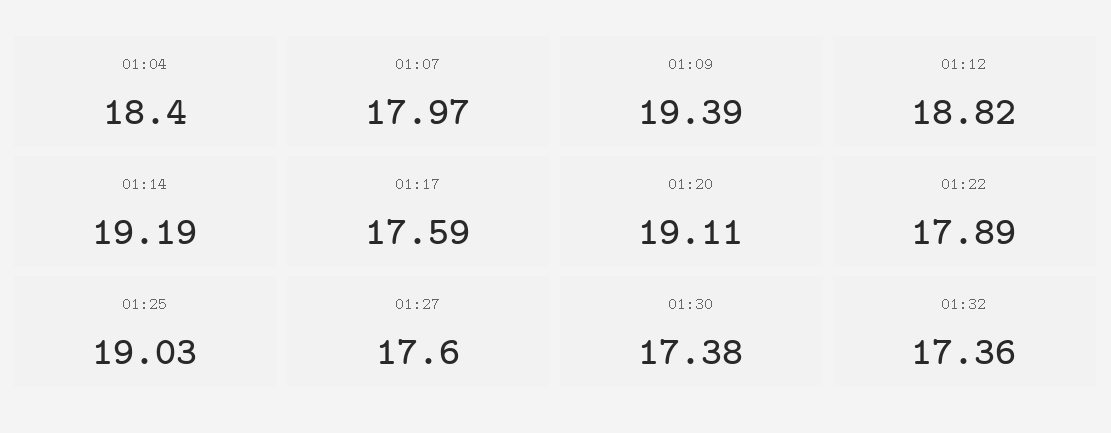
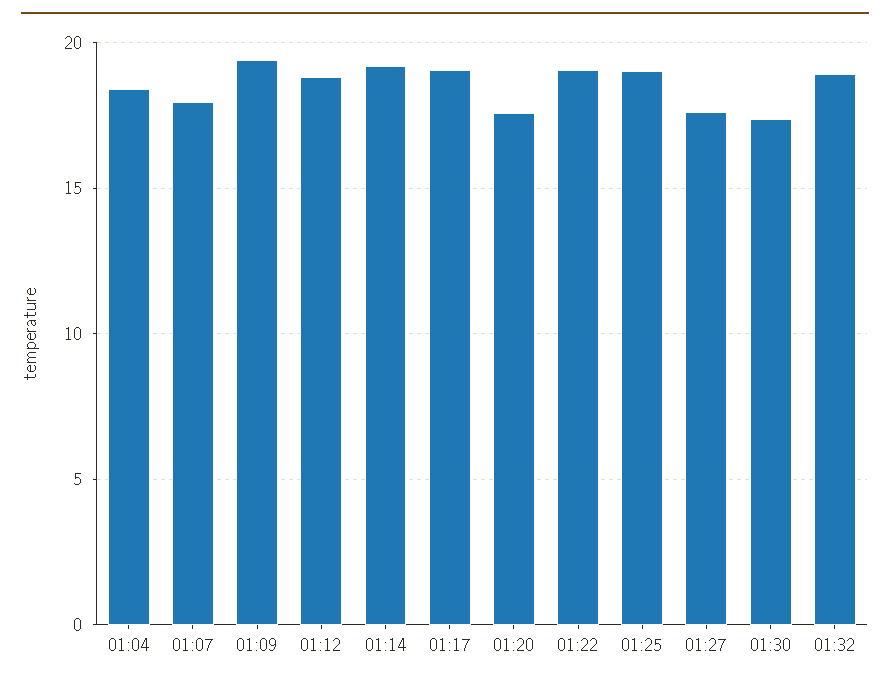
01:17: 17.59 -> 19
01:20: 19.11 -> 17.5
01:22: 17.89 -> 19
01:32: 17.36 -> 19

